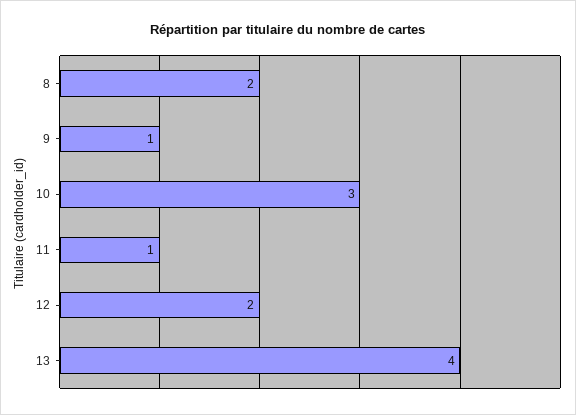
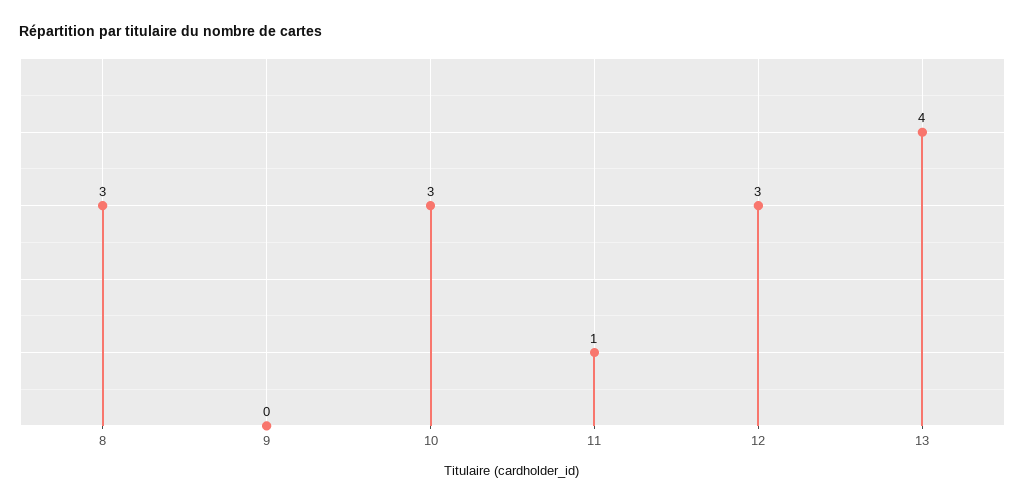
8: 2 -> 3
9: 1 -> 0
12: 2 -> 3

